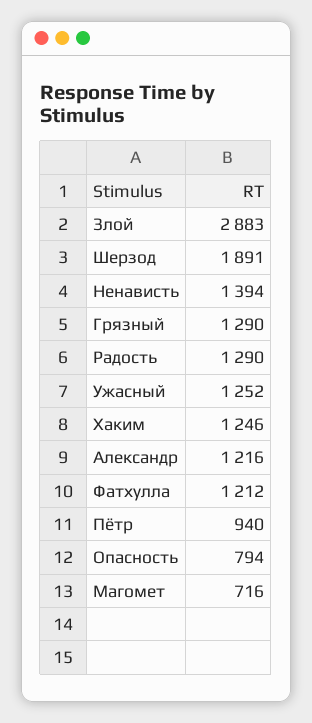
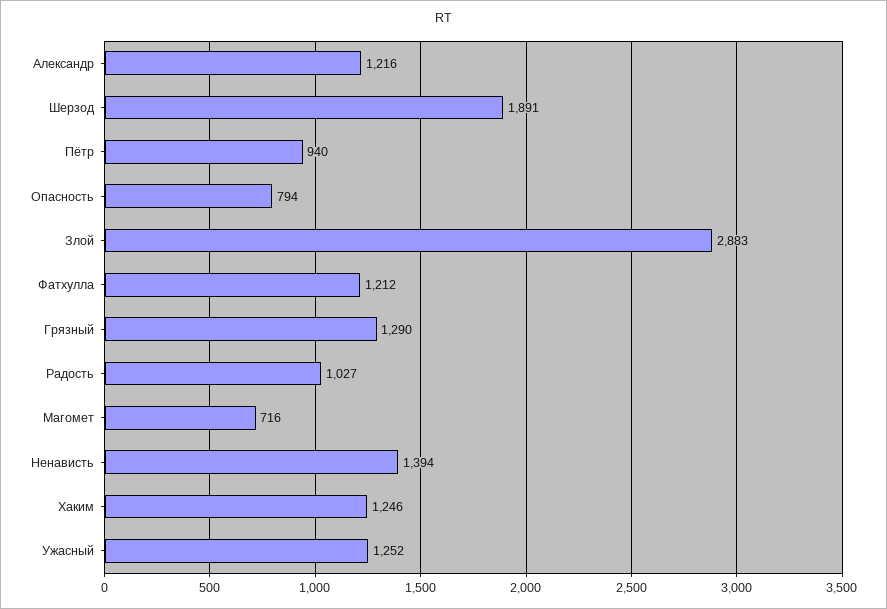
Радость: 1290 -> 1027

